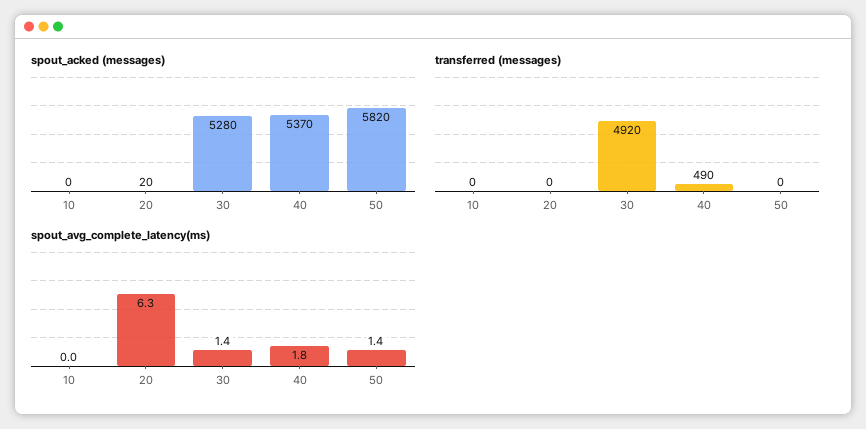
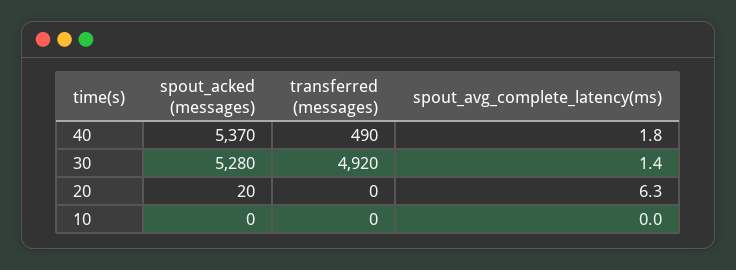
spout_acked (messages), 50: 5820 -> none
transferred (messages), 50: 0 -> none
spout_avg_complete_latency(ms), 50: 1.4 -> none

